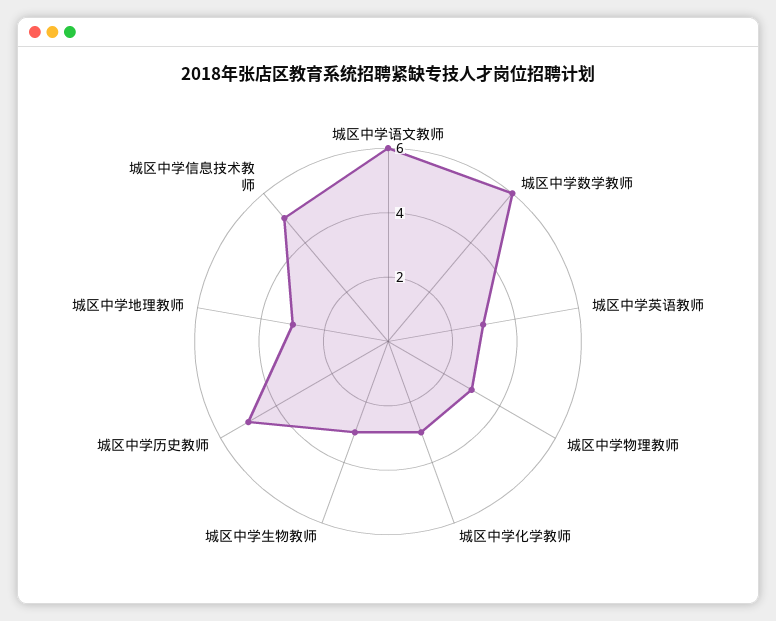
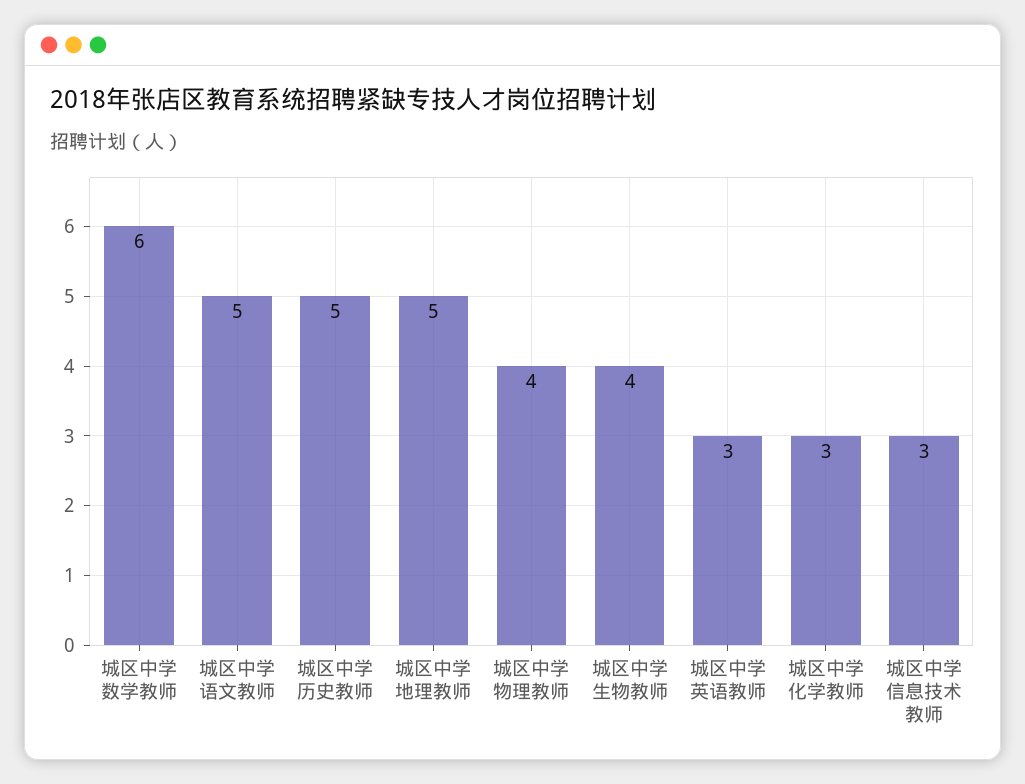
城区中学语文教师: 6 -> 5
城区中学物理教师: 3 -> 4
城区中学生物教师: 3 -> 4
城区中学地理教师: 3 -> 5
城区中学信息技术教师: 5 -> 3

